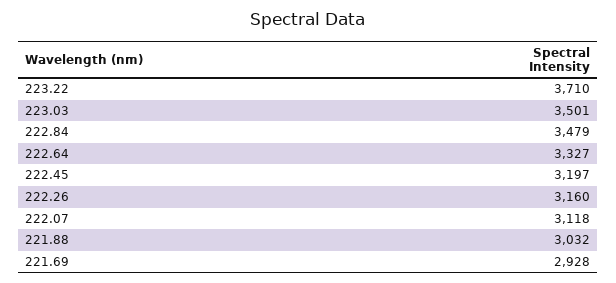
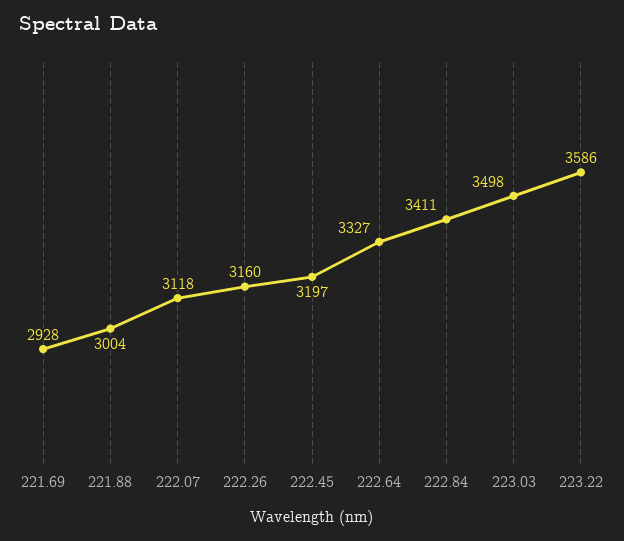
223.22: 3710 -> 3586
223.03: 3501 -> 3498
222.84: 3479 -> 3411
221.88: 3032 -> 3004

